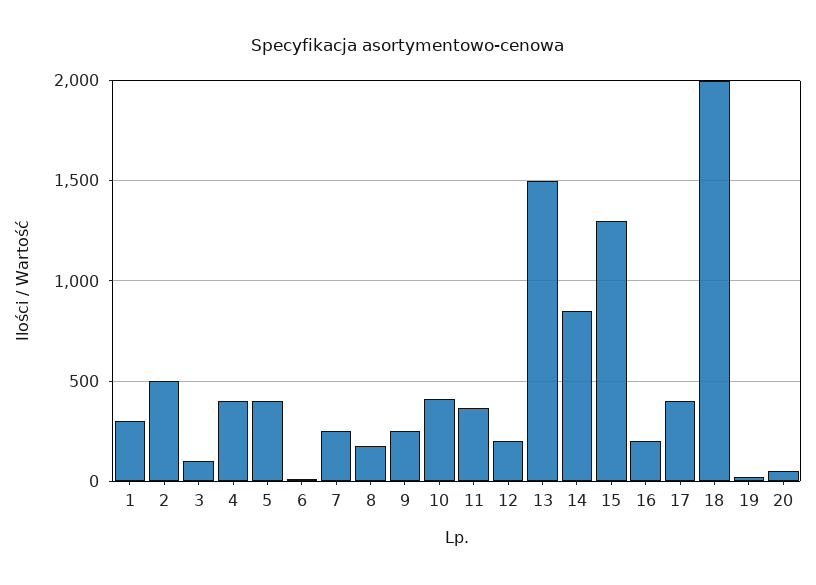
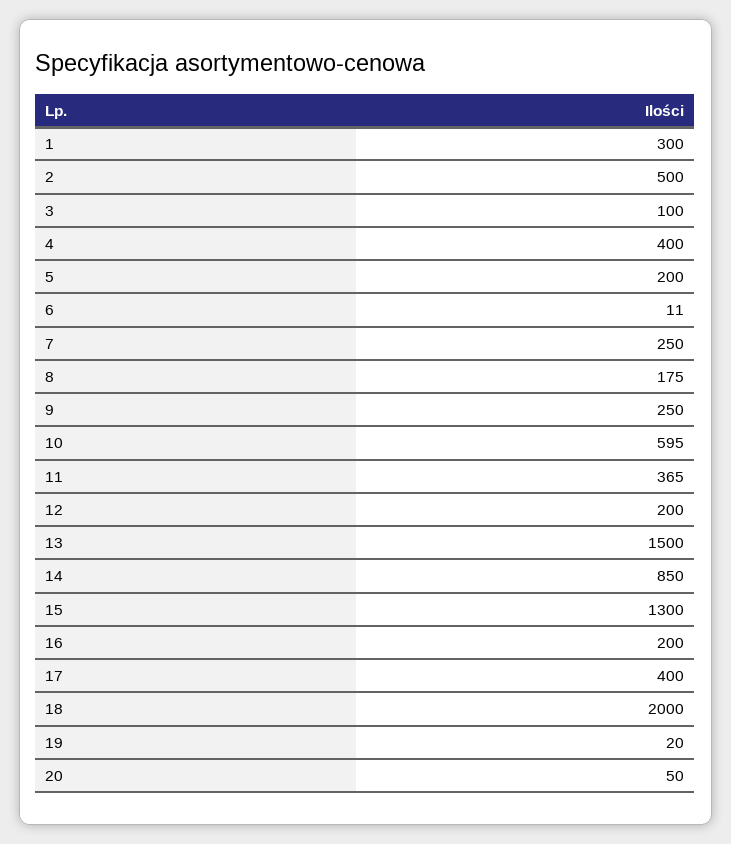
5: 400 -> 200
10: 400 -> 595

